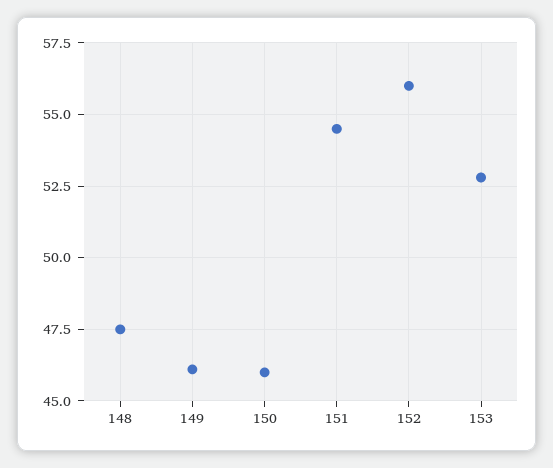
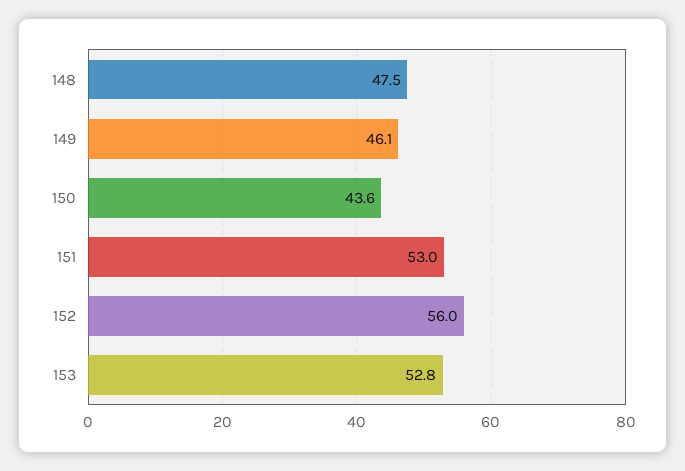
150: 46 -> 43.6
151: 54.5 -> 53

